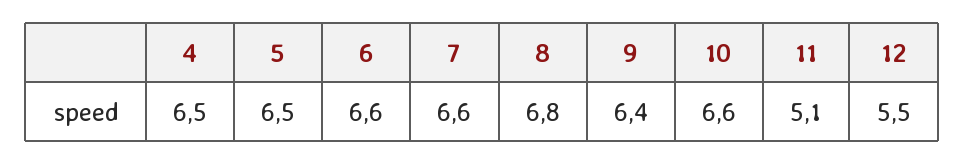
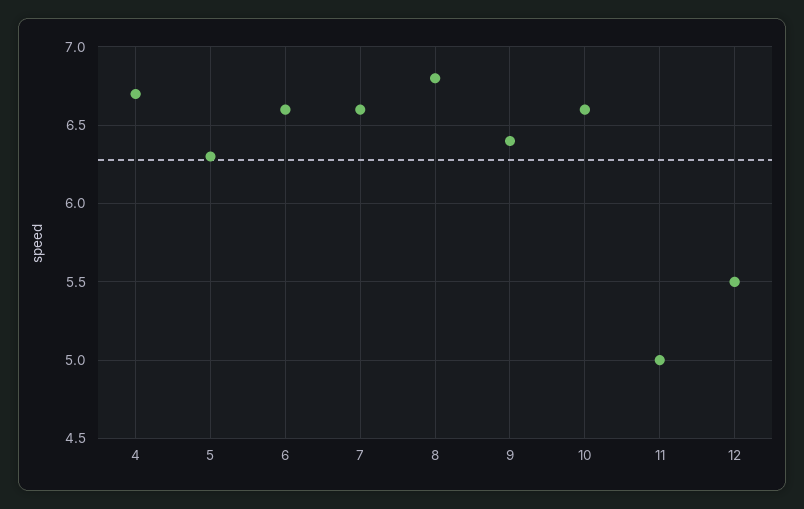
4: 6.5 -> 6.7
5: 6.5 -> 6.3
11: 5.1 -> 5

